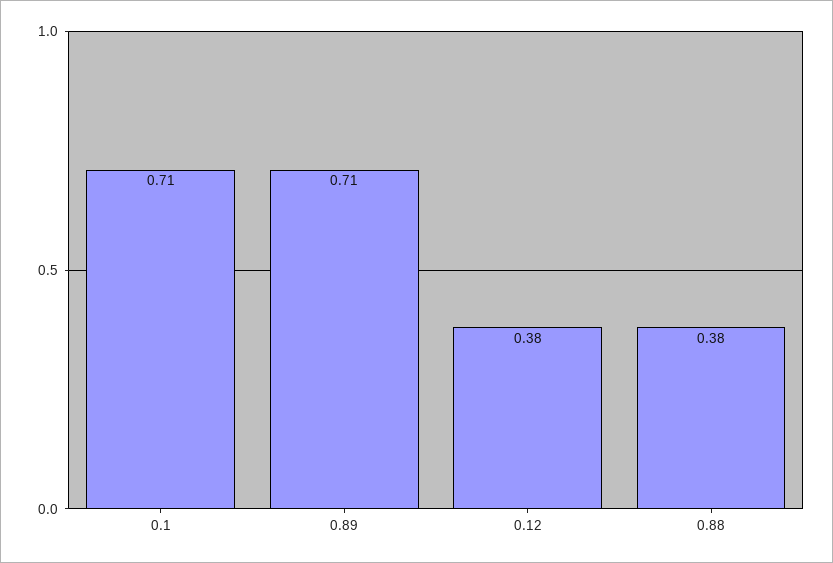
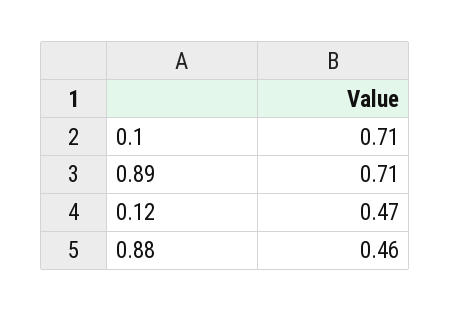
0.12: 0.38 -> 0.47
0.88: 0.38 -> 0.46

